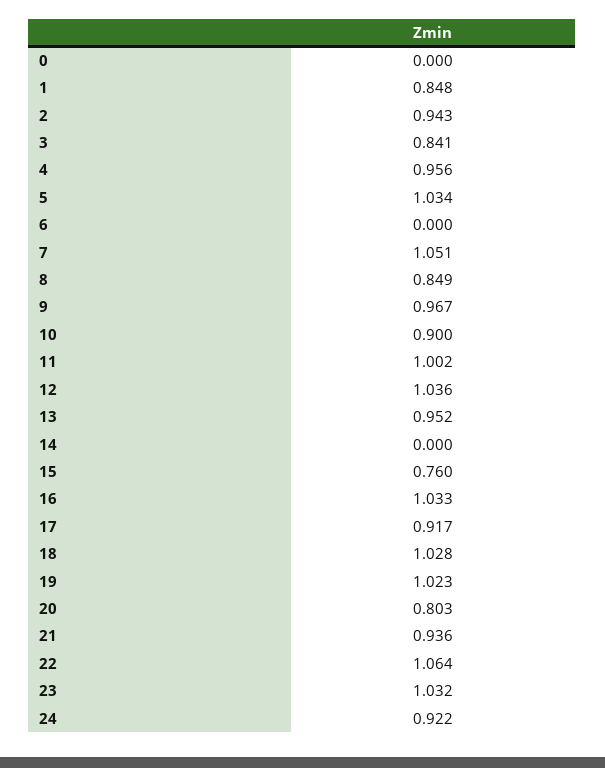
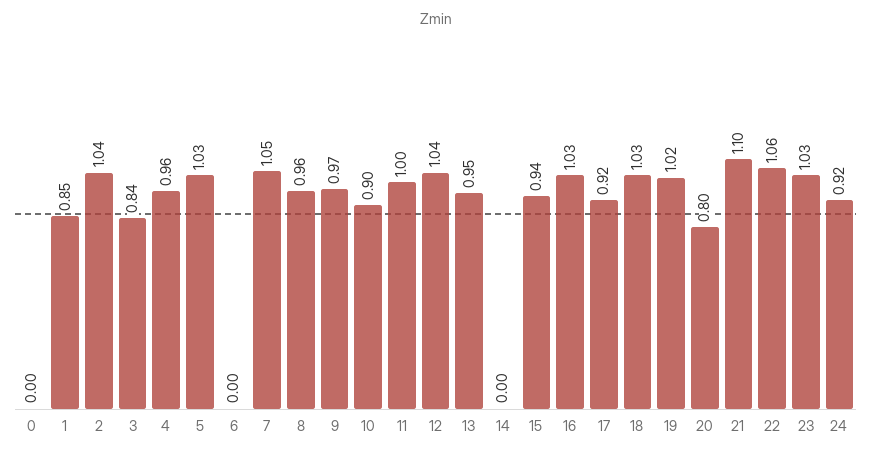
2: 0.943 -> 1.04
8: 0.849 -> 0.96
15: 0.76 -> 0.94
21: 0.936 -> 1.1

